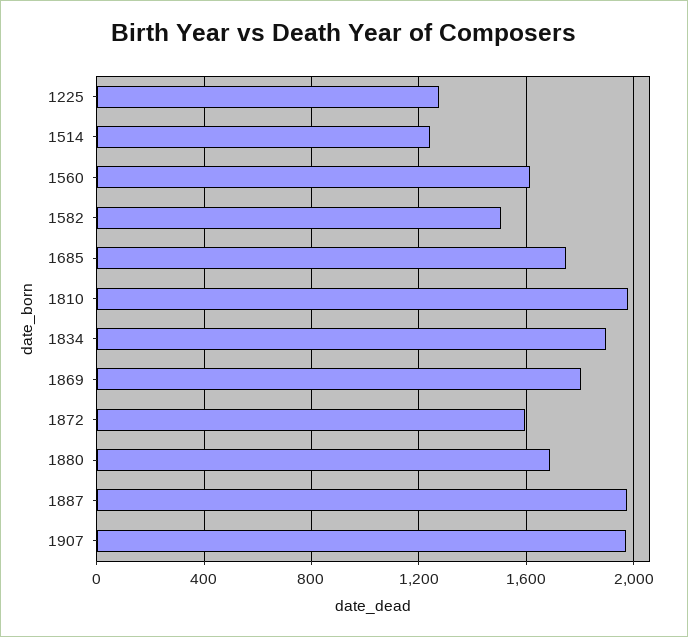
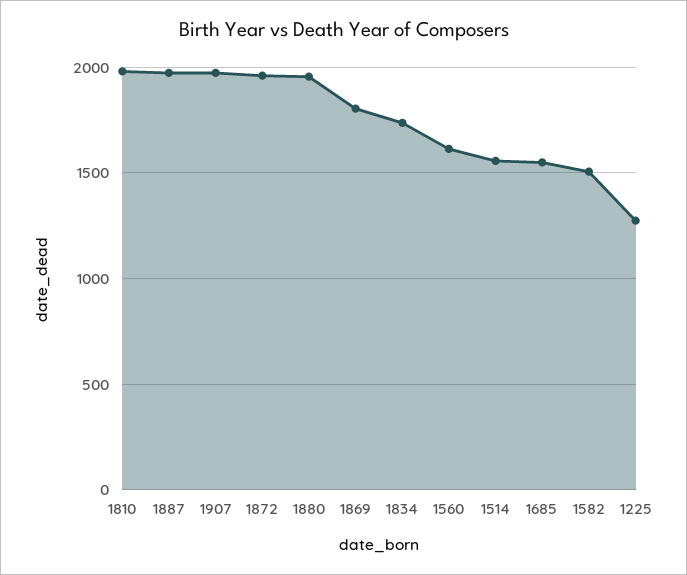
1514: 1250 -> 1550
1685: 1750 -> 1550
1834: 1900 -> 1750
1872: 1600 -> 1950
1880: 1700 -> 1950

